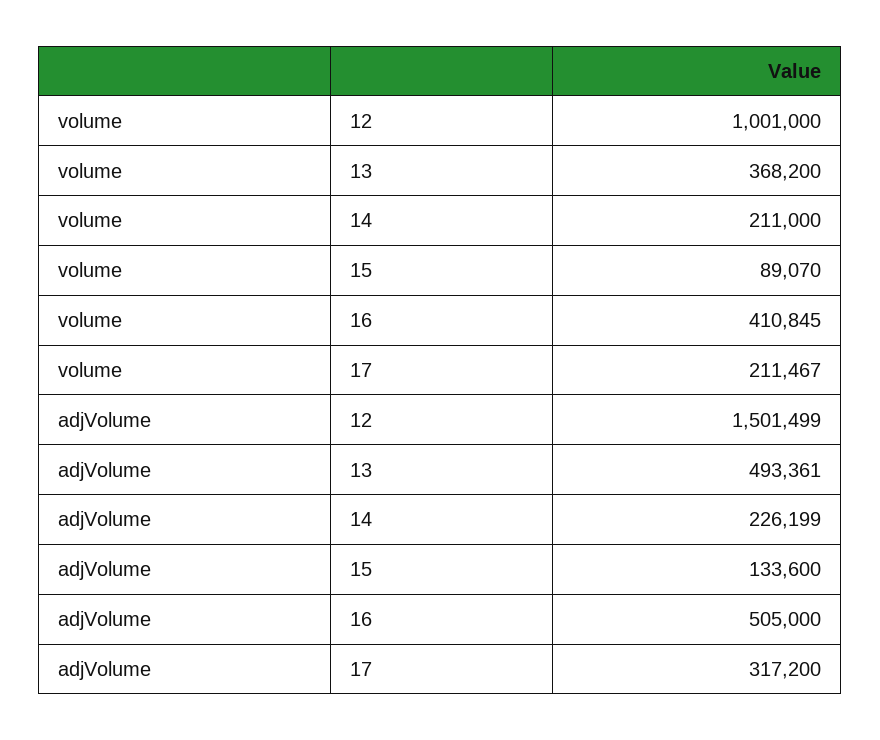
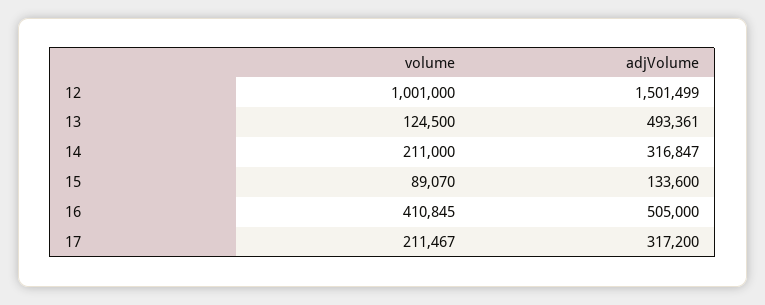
volume, 13: 368200 -> 124500
adjVolume, 14: 226199 -> 316847

